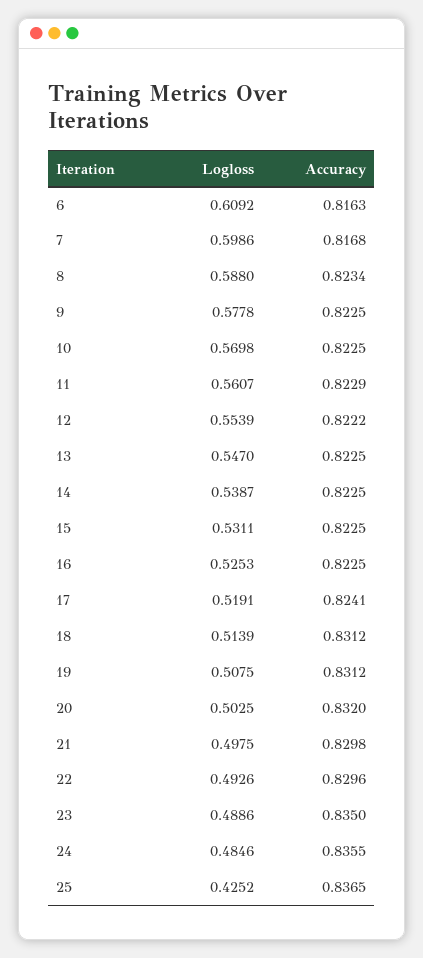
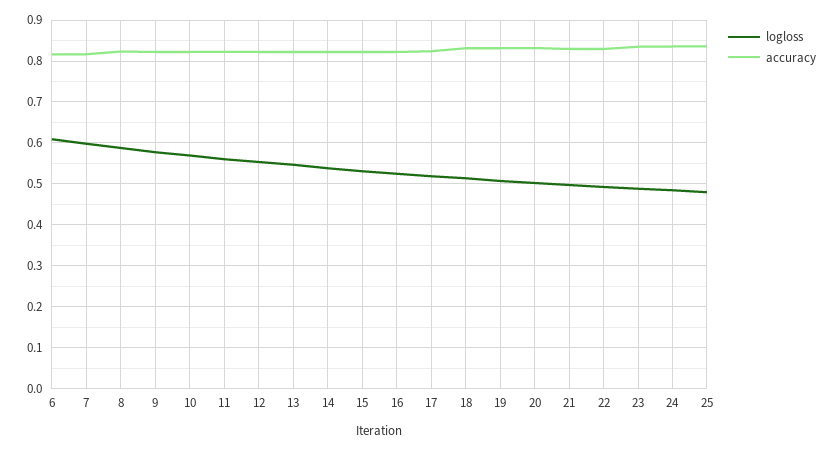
Logloss, 25: 0.4252 -> 0.48

